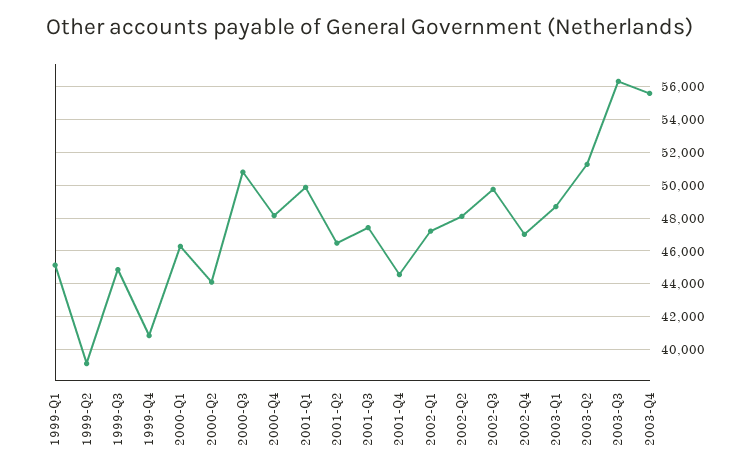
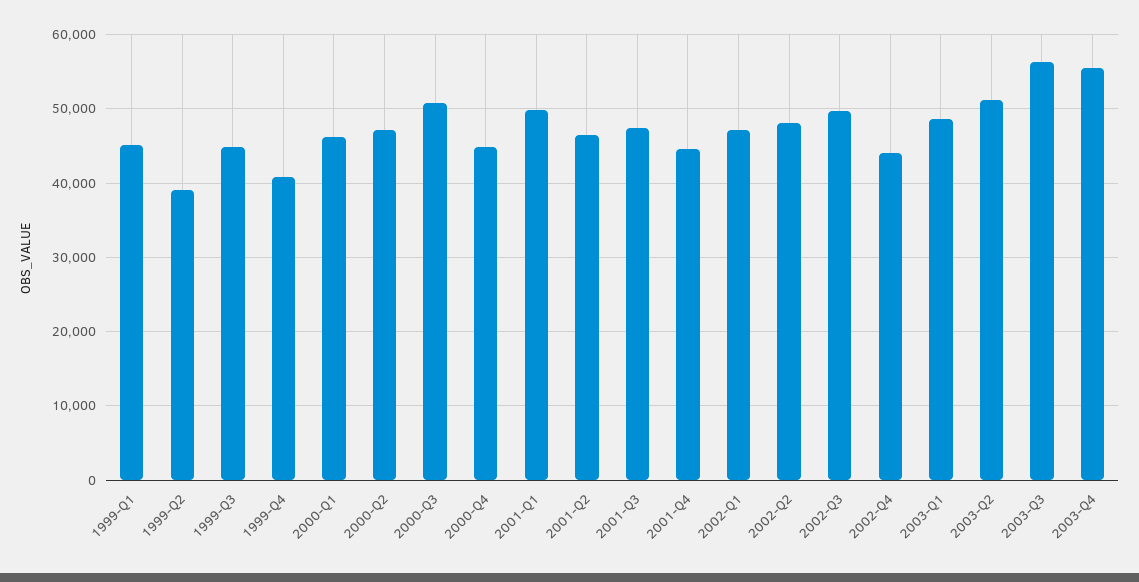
2000-Q2: 44000 -> 47000
2000-Q4: 48000 -> 45000
2002-Q4: 47000 -> 44000

